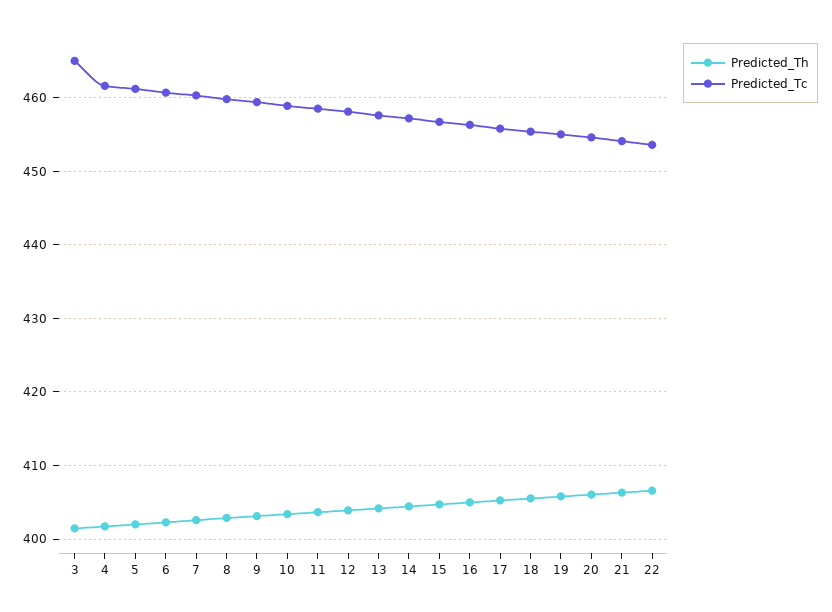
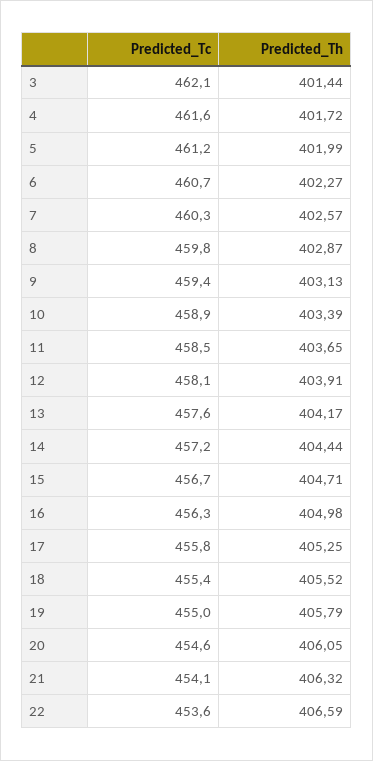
Predicted_Tc, 3: 465 -> 462.1

